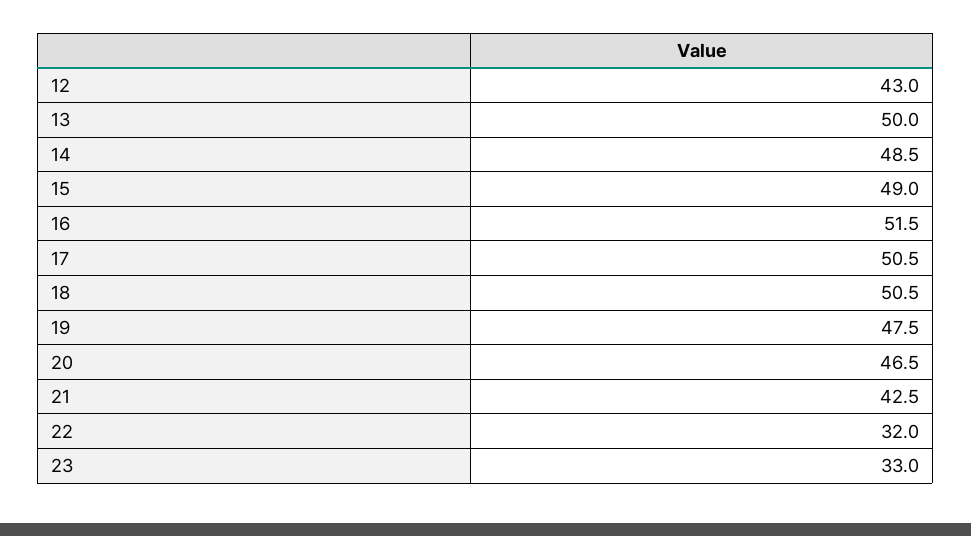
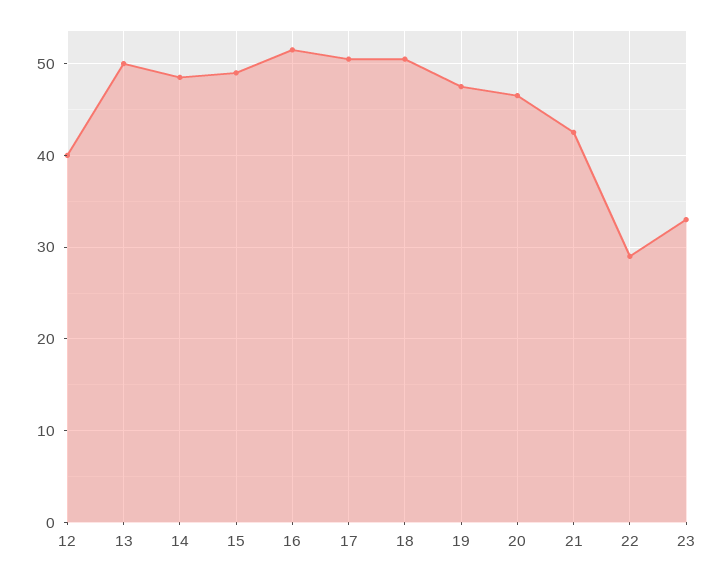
12: 43 -> 40
22: 32 -> 29

